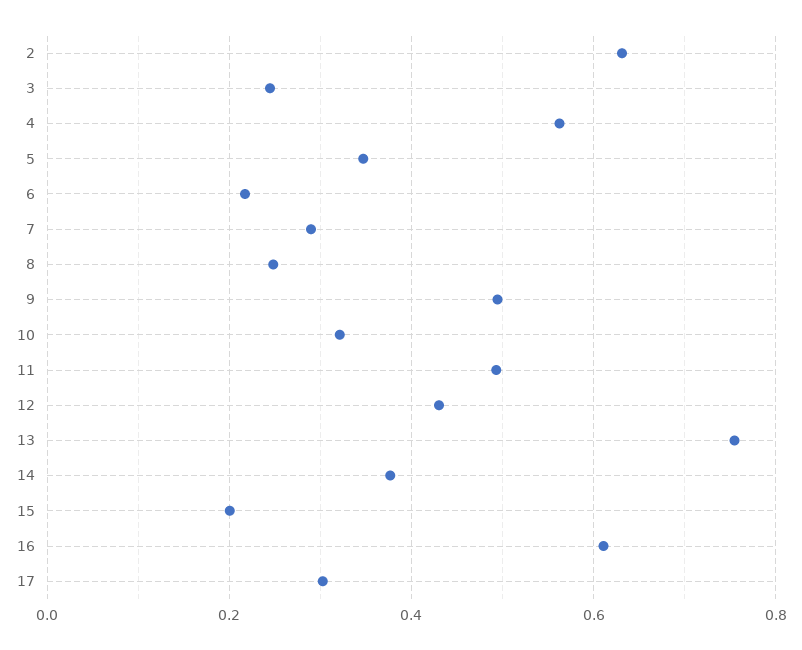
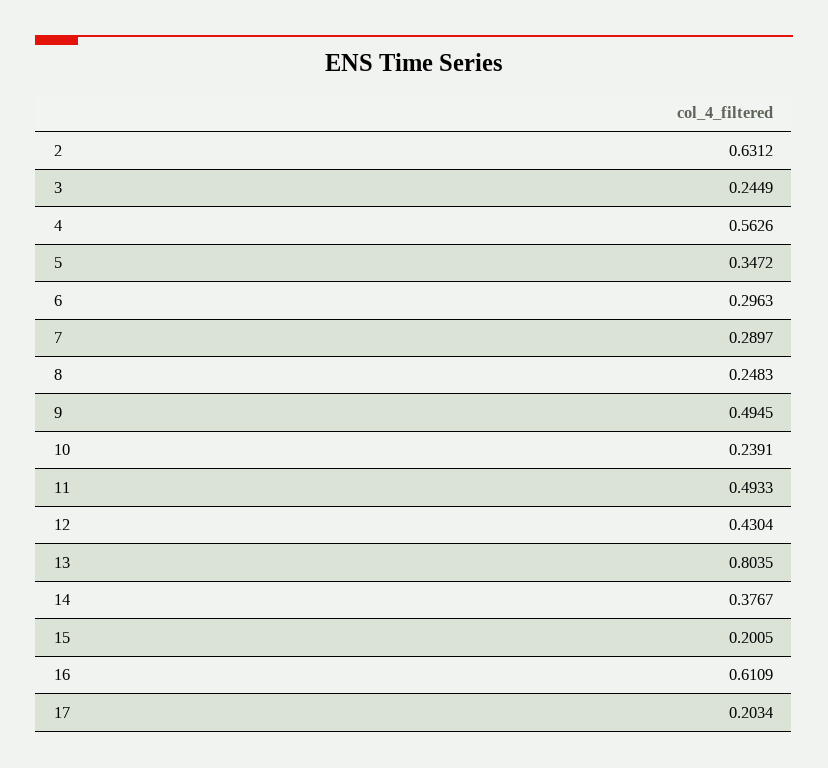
6: 0.22 -> 0.2963
10: 0.32 -> 0.2391
13: 0.76 -> 0.8035
17: 0.3 -> 0.2034

